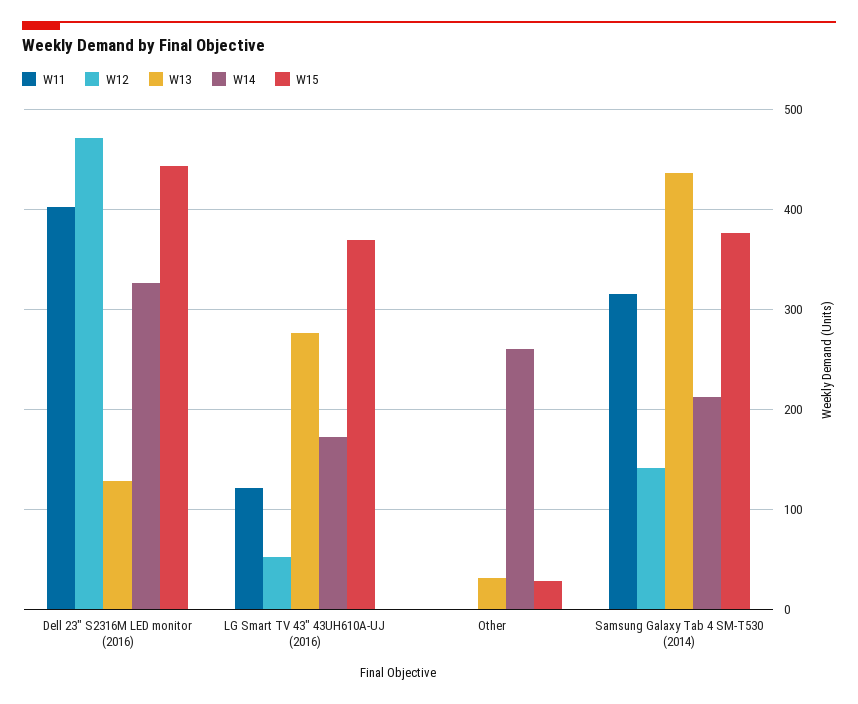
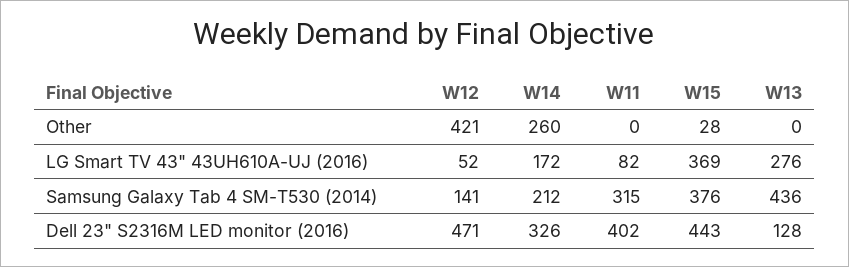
W11, LG Smart TV 43" 43UH610A-UJ (2016): 120 -> 82
W12, Other: 0 -> 421
W13, Other: 30 -> 0

